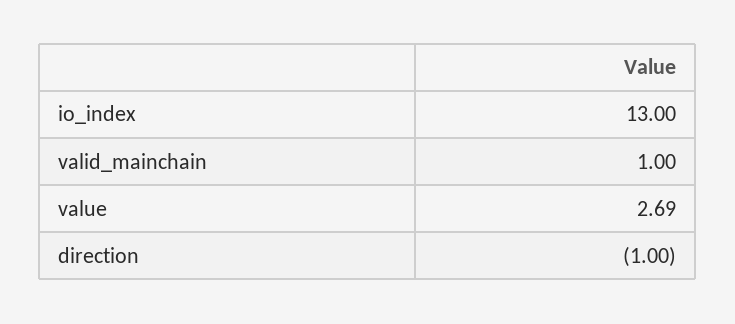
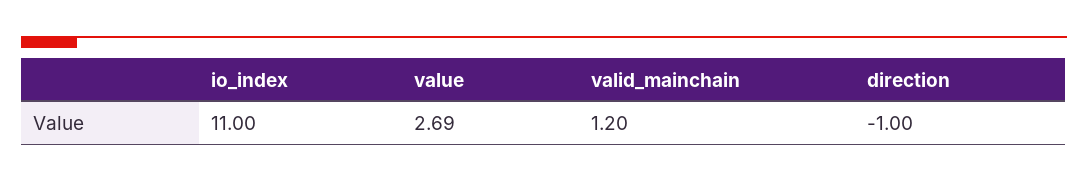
io_index: 13 -> 11
valid_mainchain: 1 -> 1.2

